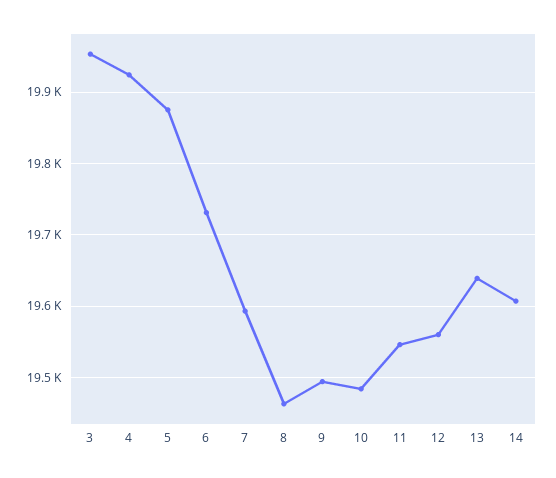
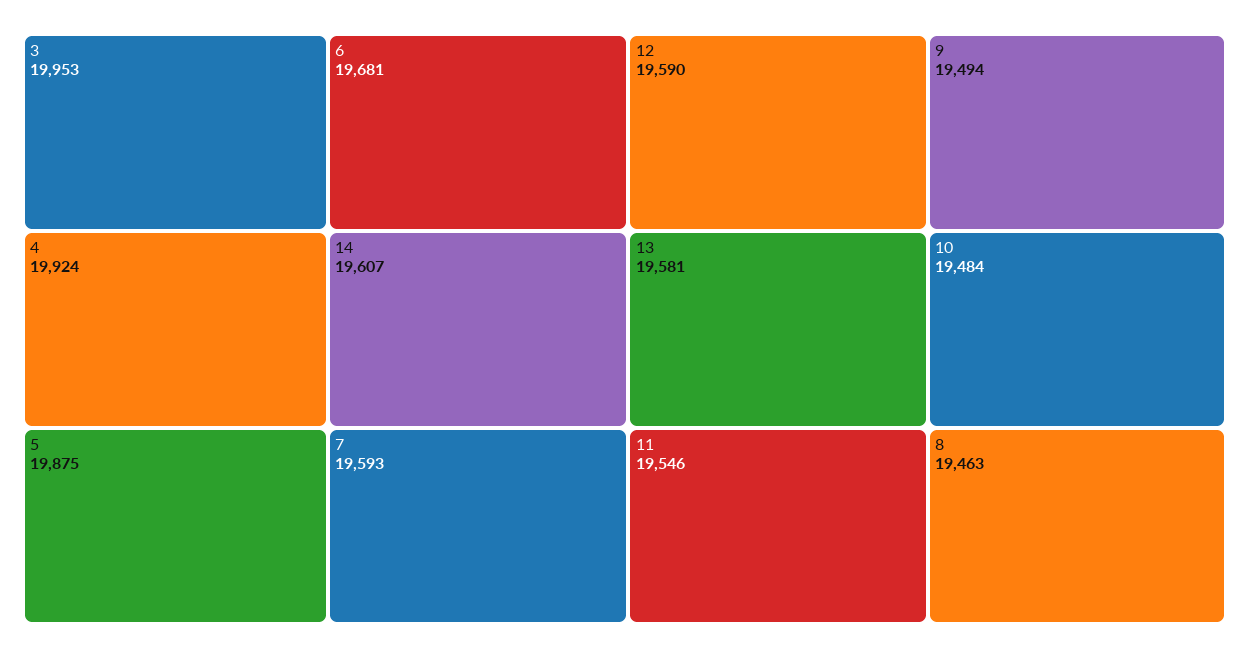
6: 19730 -> 19681
12: 19560 -> 19590
13: 19640 -> 19581

